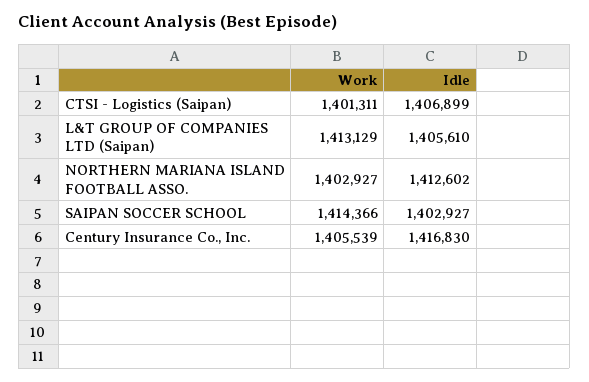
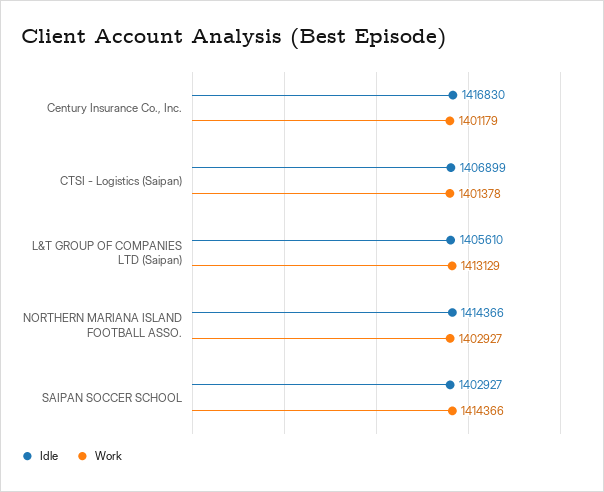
Work, CTSI - Logistics (Saipan): 1401311 -> 1401378
Idle, NORTHERN MARIANA ISLAND FOOTBALL ASSO.: 1412602 -> 1414366
Work, Century Insurance Co., Inc.: 1405539 -> 1401179

